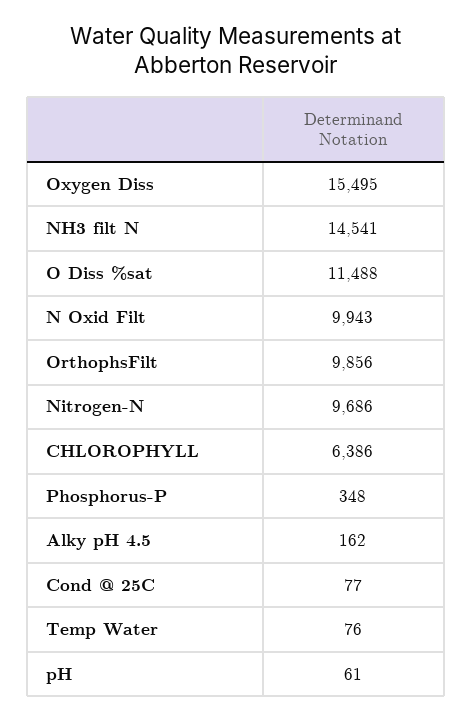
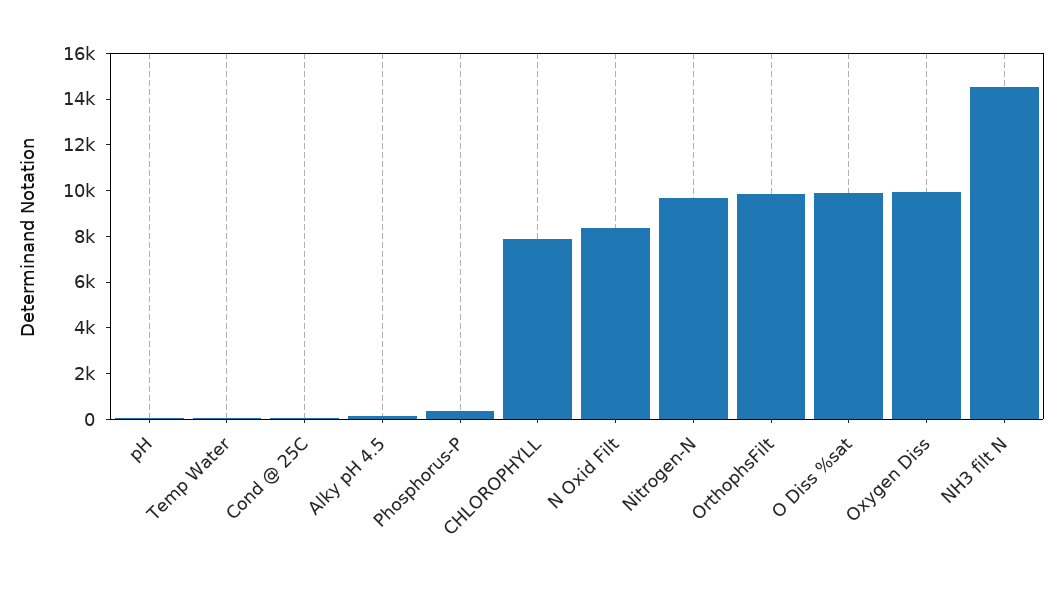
Oxygen Diss: 15495 -> 10000
O Diss %sat: 11488 -> 10000
N Oxid Filt: 9943 -> 8500
CHLOROPHYLL: 6386 -> 8000

